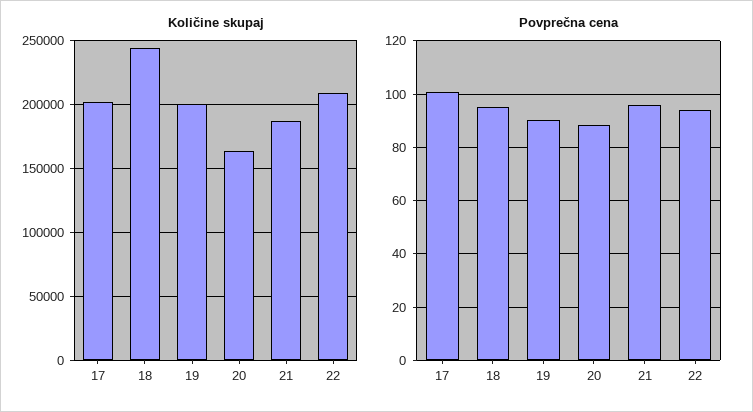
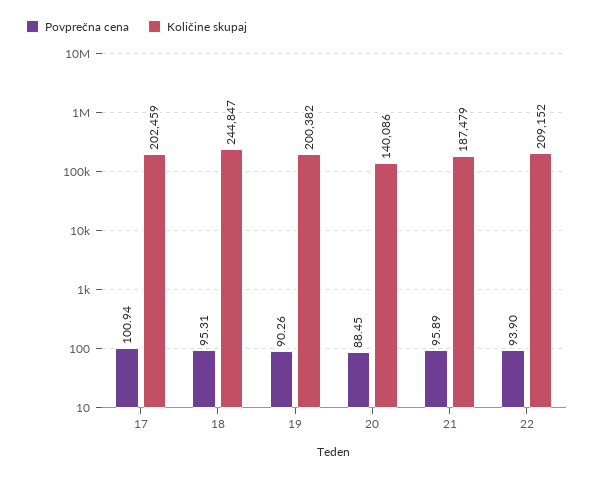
Količine skupaj, 20: 165000 -> 140086

